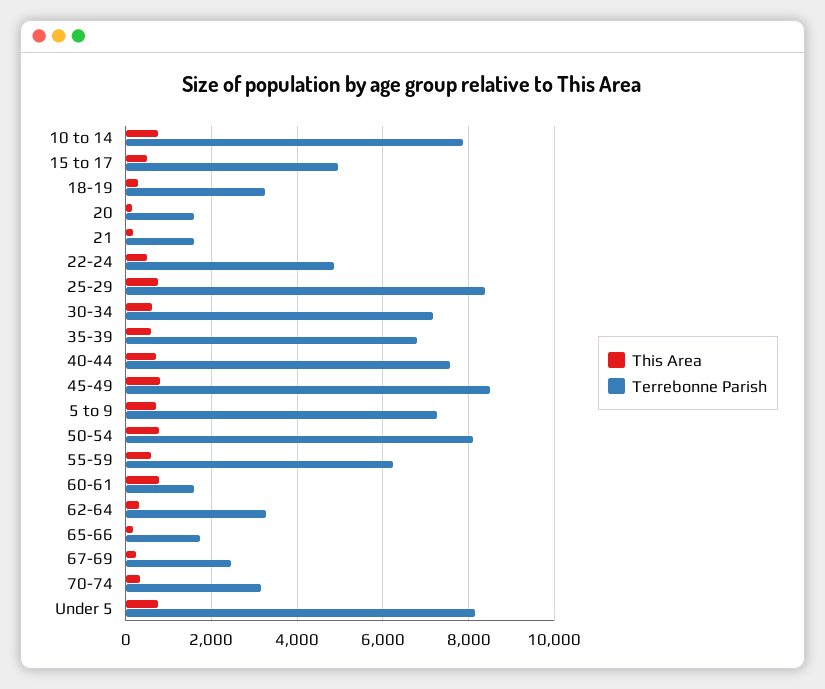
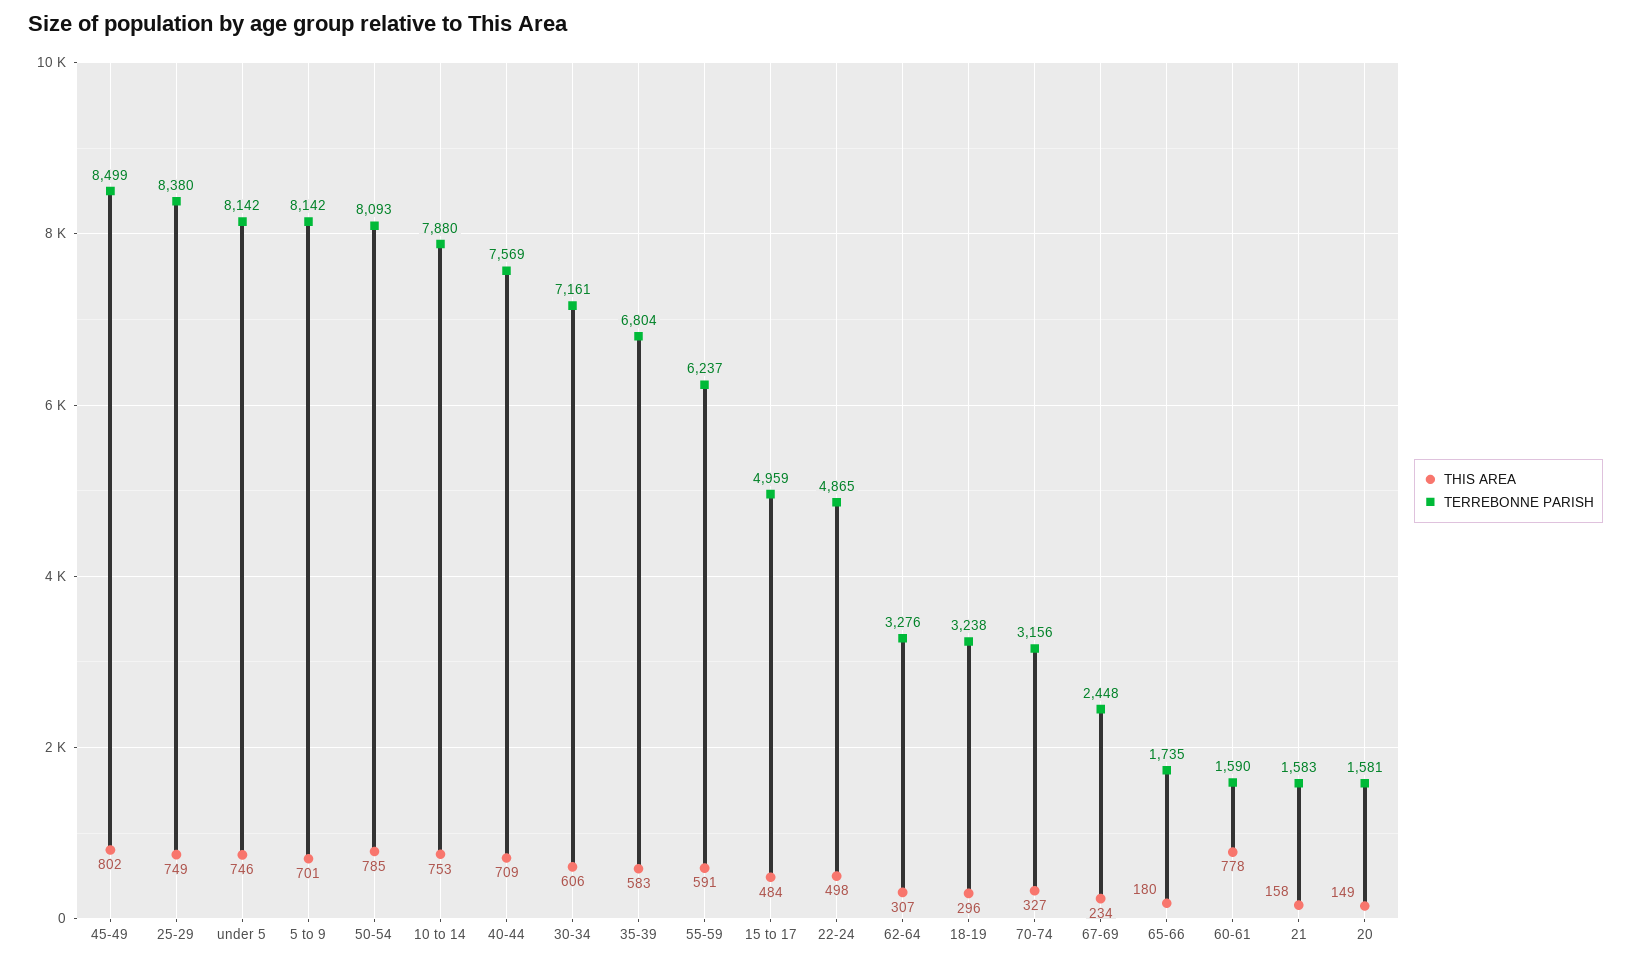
Terrebonne Parish, 5 to 9: 7200 -> 8142

